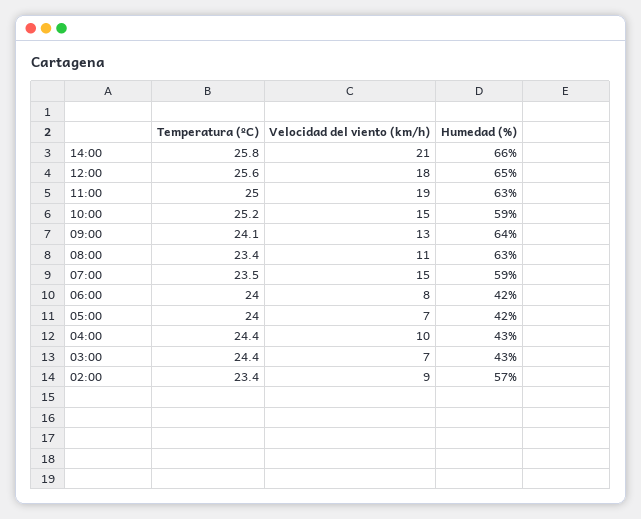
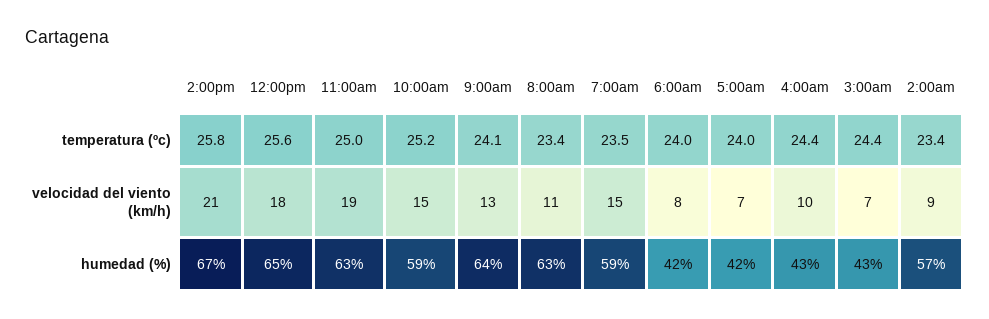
Humedad (%), 14:00: 66 -> 67

